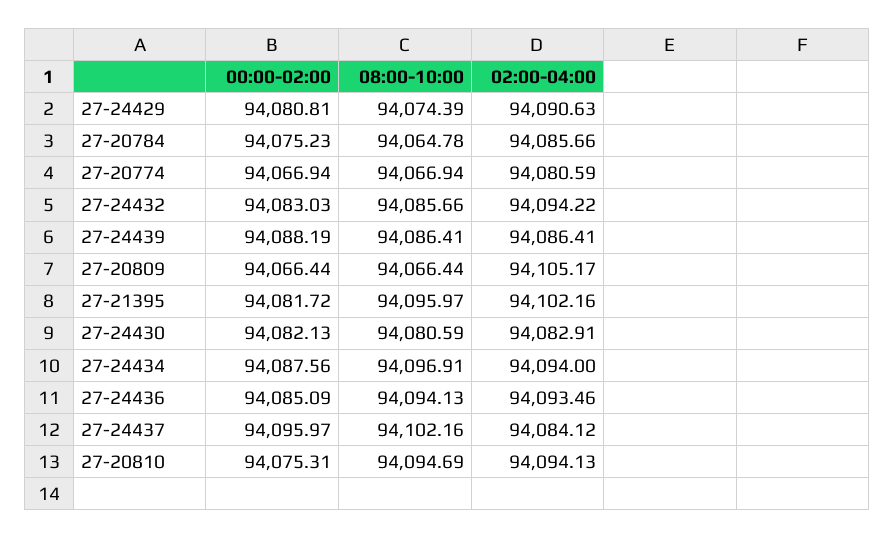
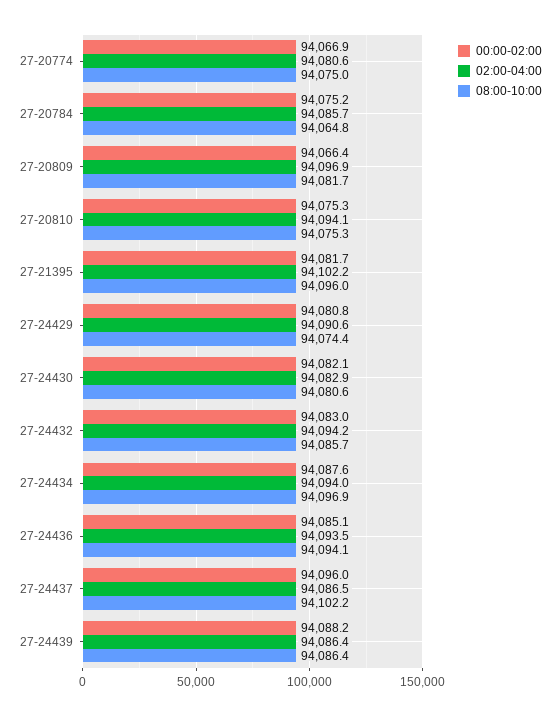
08:00-10:00, 27-20774: 94066.94 -> 94075
08:00-10:00, 27-20809: 94066.44 -> 94081.7
02:00-04:00, 27-20809: 94105.17 -> 94096.9
02:00-04:00, 27-24437: 94084.12 -> 94086.5
08:00-10:00, 27-20810: 94094.69 -> 94075.3

